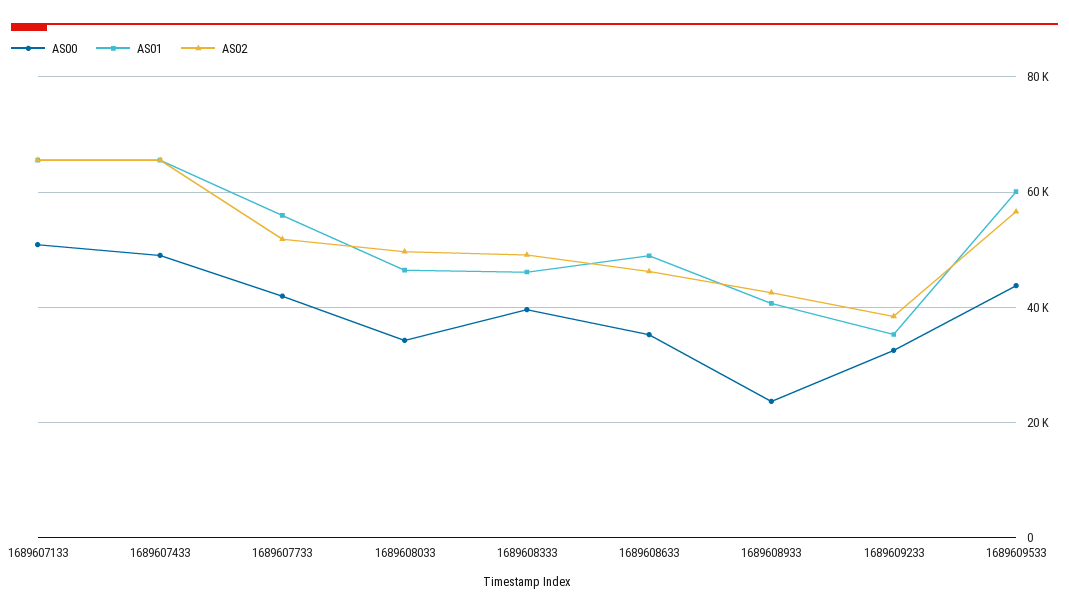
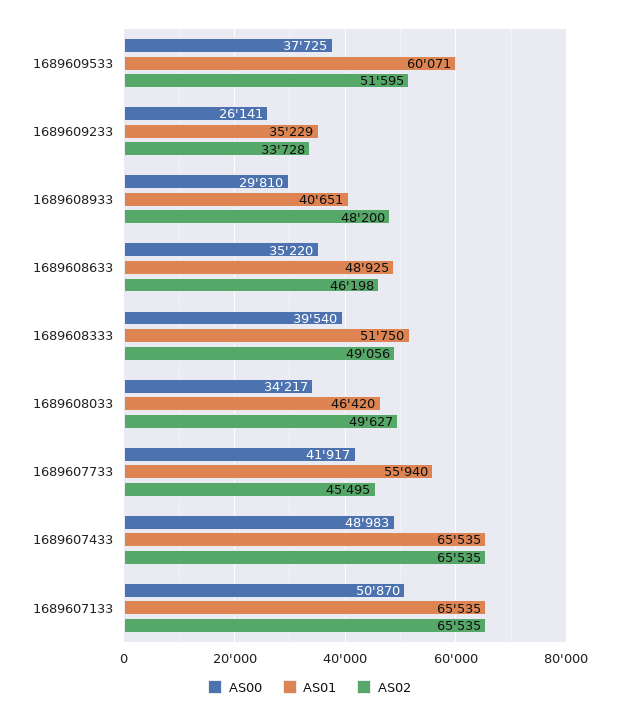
AS02, 1689607733: 52000 -> 45495
AS01, 1689608333: 46000 -> 51750
AS00, 1689608933: 24000 -> 29810
AS02, 1689608933: 42000 -> 48200
AS00, 1689609233: 32000 -> 26141
AS02, 1689609233: 38000 -> 33728
AS00, 1689609533: 44000 -> 37725
AS02, 1689609533: 56000 -> 51595

